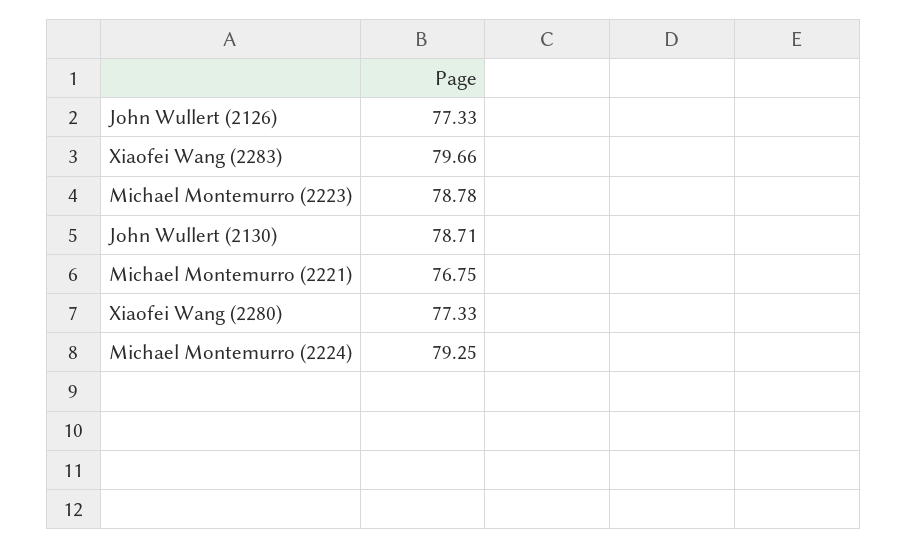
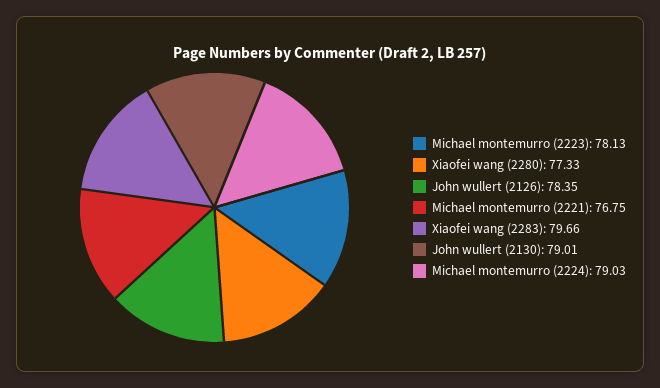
John Wullert (2126): 77.33 -> 78.35
Michael Montemurro (2223): 78.78 -> 78.13
John Wullert (2130): 78.71 -> 79.01
Michael Montemurro (2224): 79.25 -> 79.03

